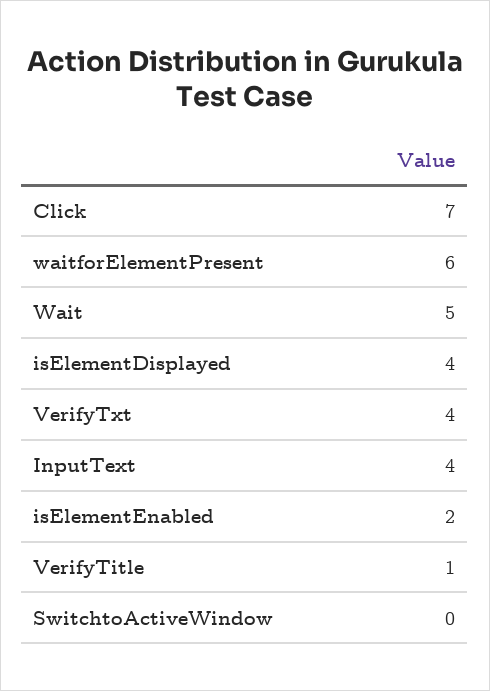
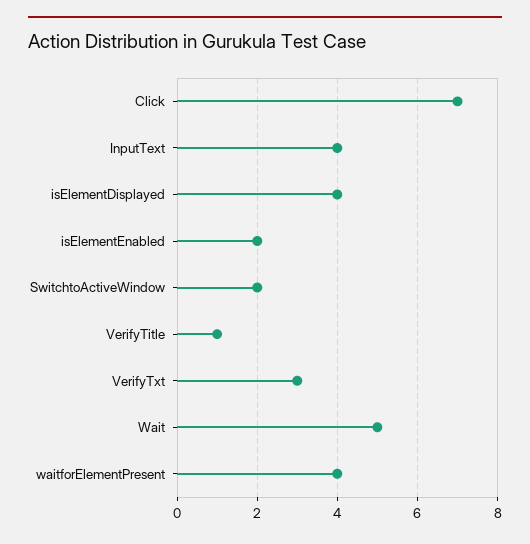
waitforElementPresent: 6 -> 4
VerifyTxt: 4 -> 3
SwitchtoActiveWindow: 0 -> 2

